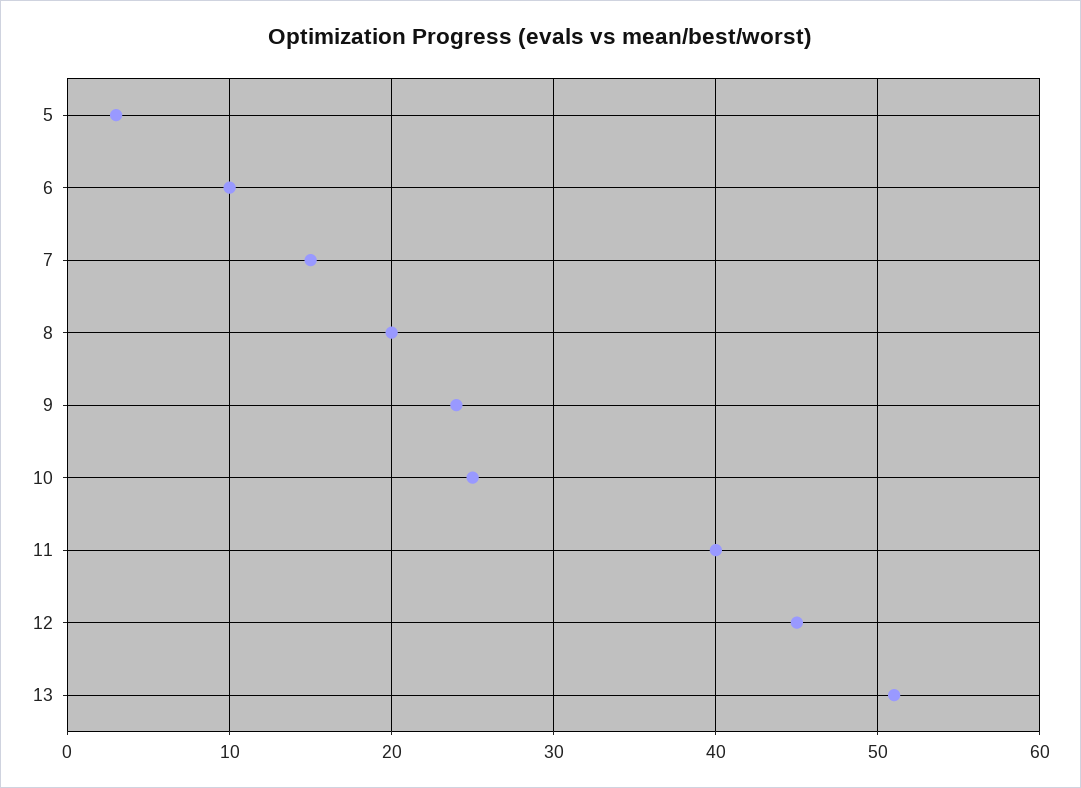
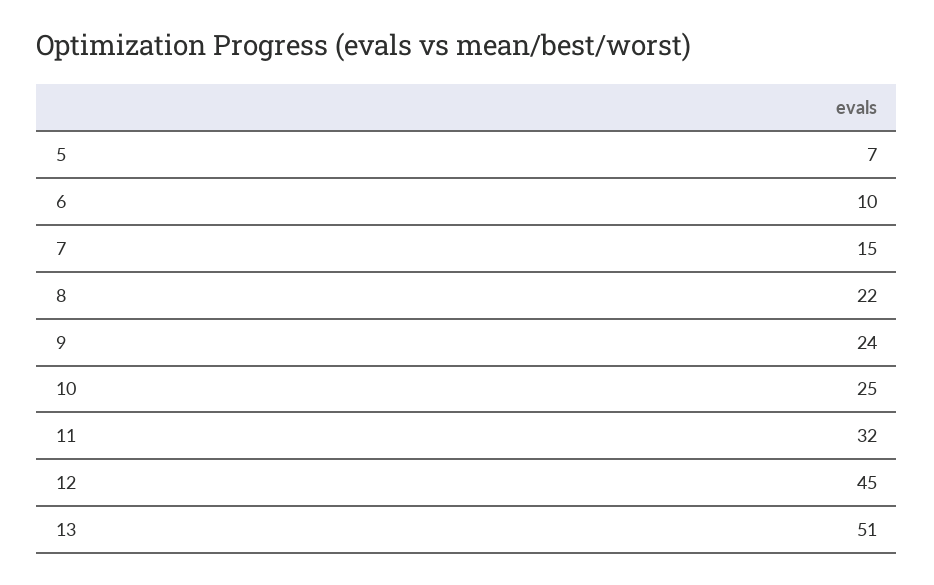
5: 3 -> 7
8: 20 -> 22
11: 40 -> 32

